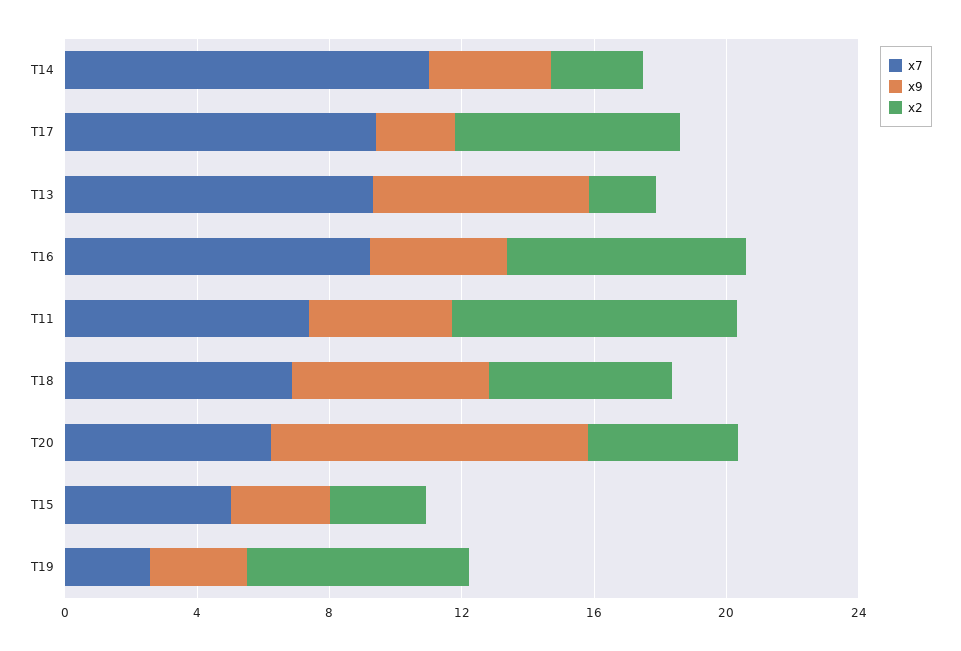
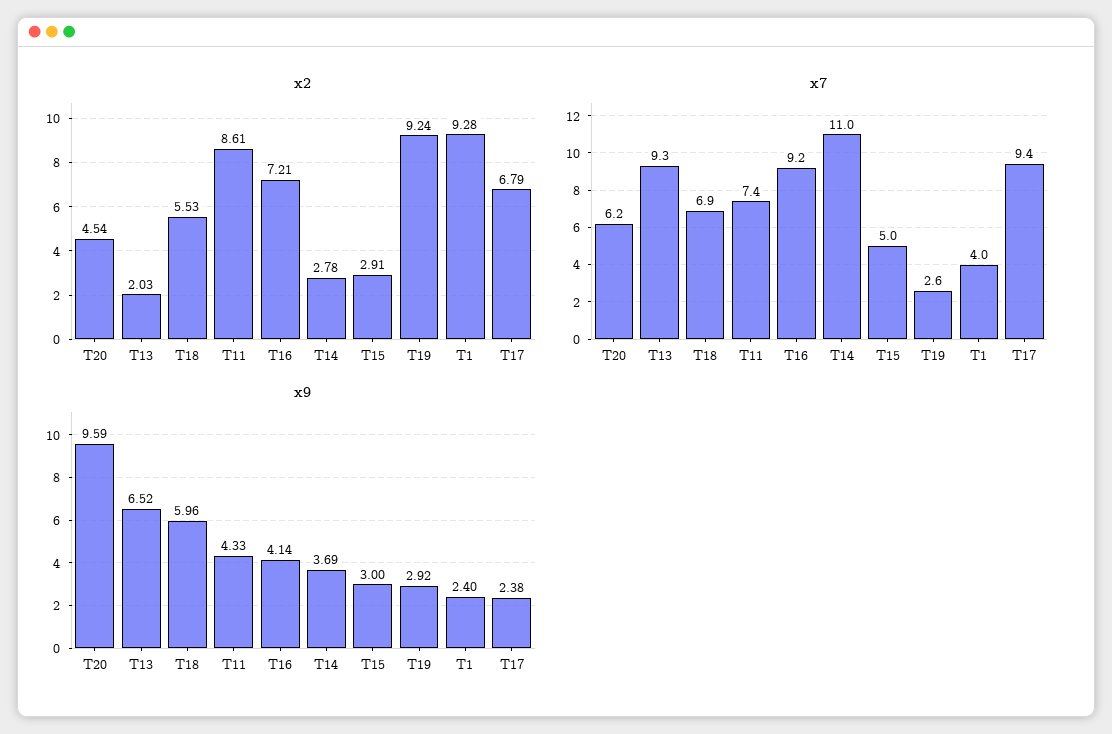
x2, T19: 7 -> 9.24
x2, T1: none -> 9.28
x7, T1: none -> 4
x9, T1: none -> 2.4

